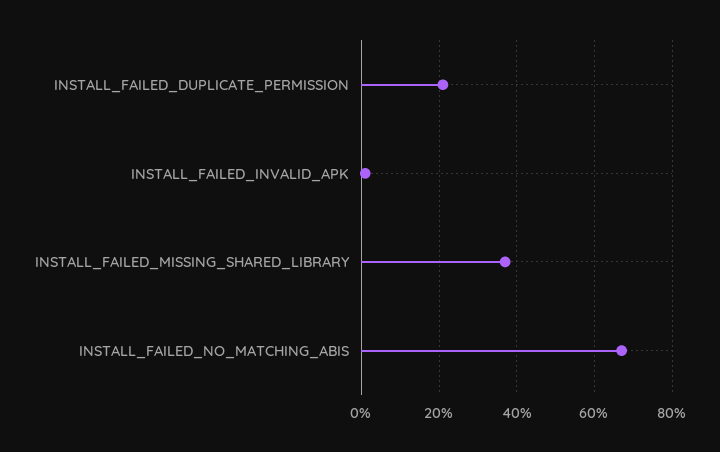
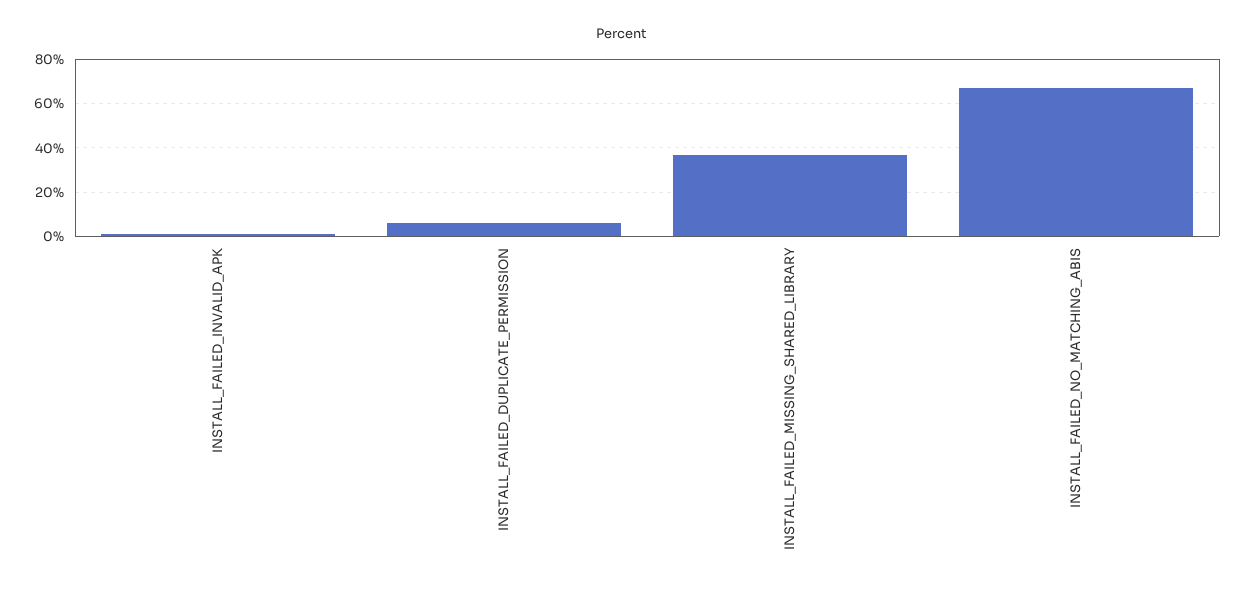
INSTALL_FAILED_DUPLICATE_PERMISSION: 20 -> 5

